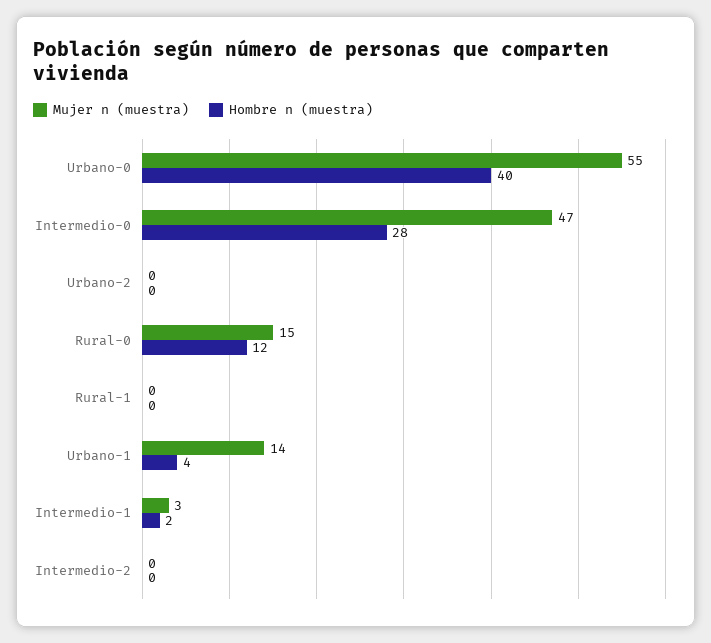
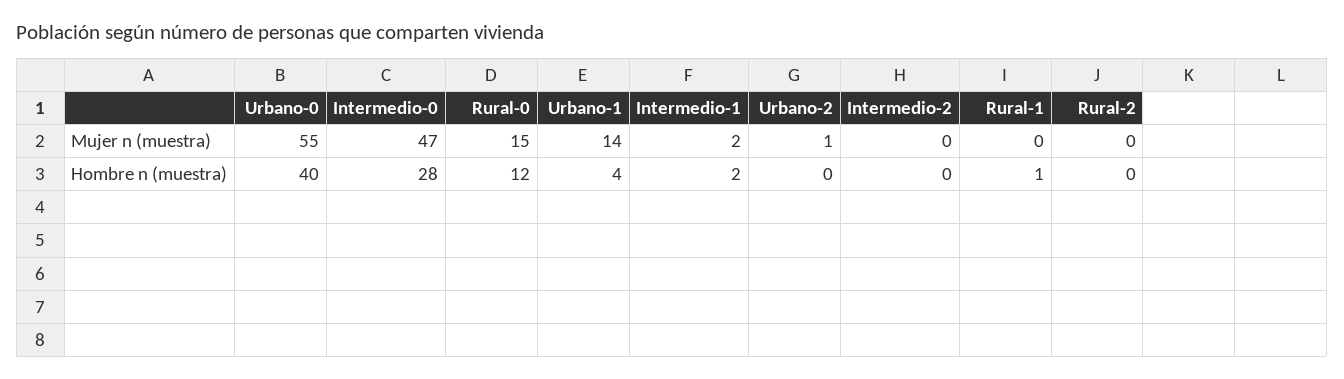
Mujer n (muestra), Urbano-2: 0 -> 1
Hombre n (muestra), Rural-1: 0 -> 1
Mujer n (muestra), Intermedio-1: 3 -> 2
Mujer n (muestra), Rural-2: none -> 0
Hombre n (muestra), Rural-2: none -> 0

